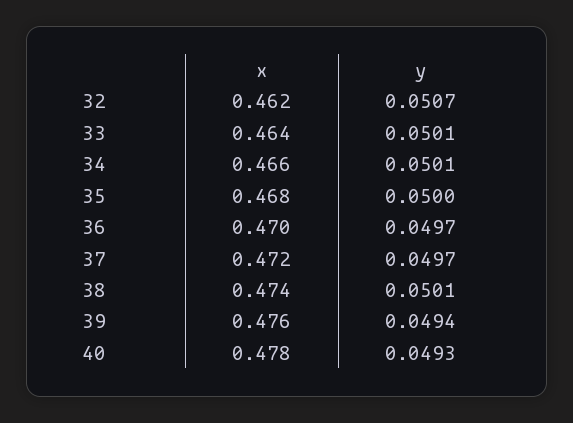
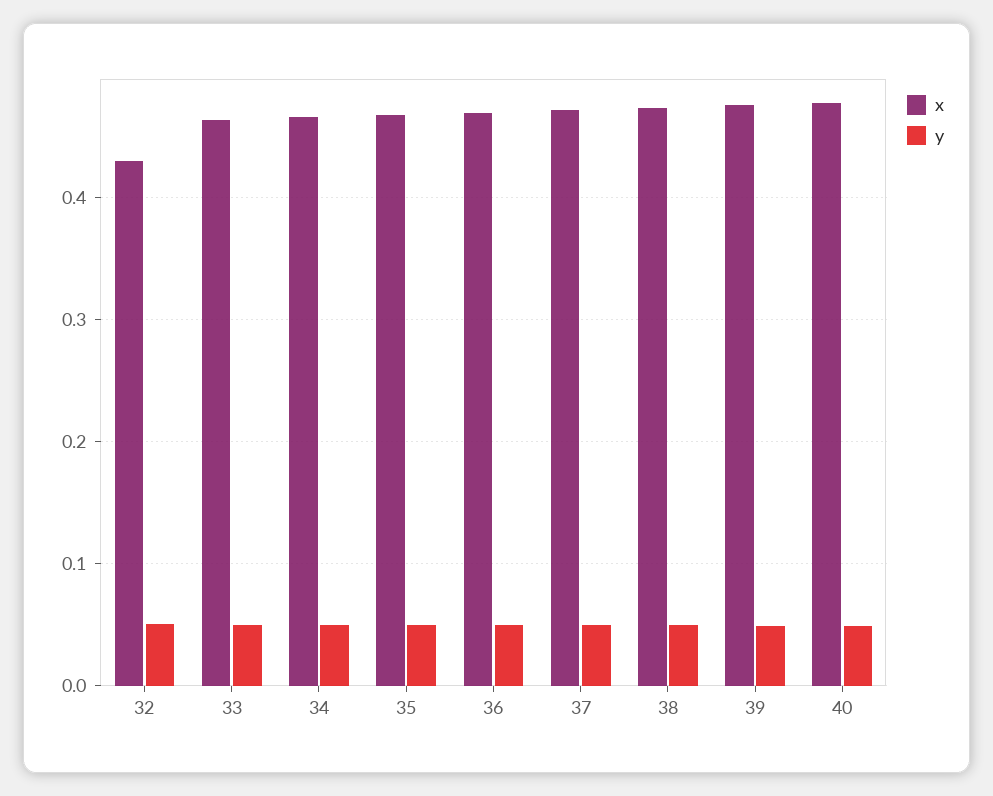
x, 32: 0.462 -> 0.43

